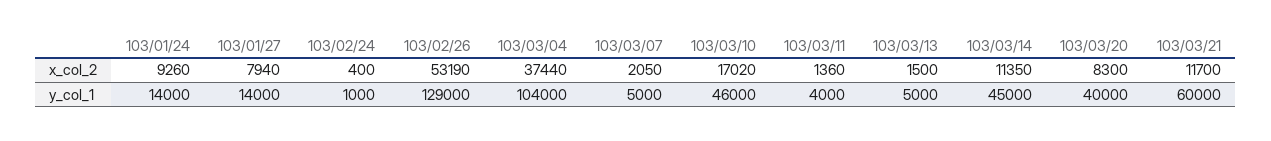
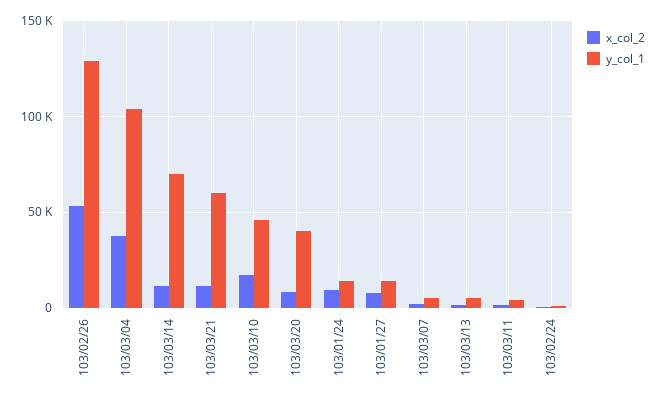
y_col_1, 103/03/14: 45000 -> 70000

